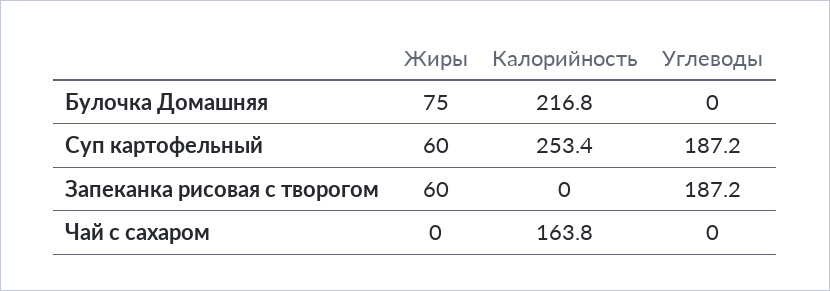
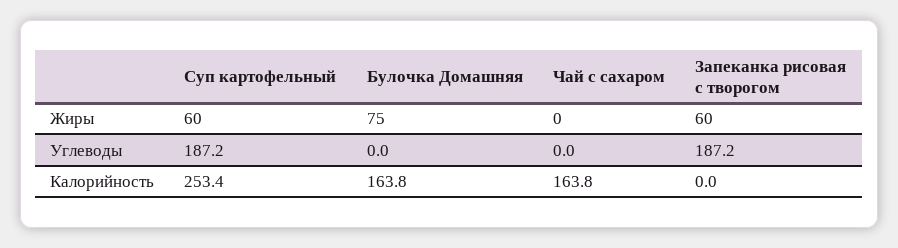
Калорийность, Булочка Домашняя: 216.8 -> 163.8

